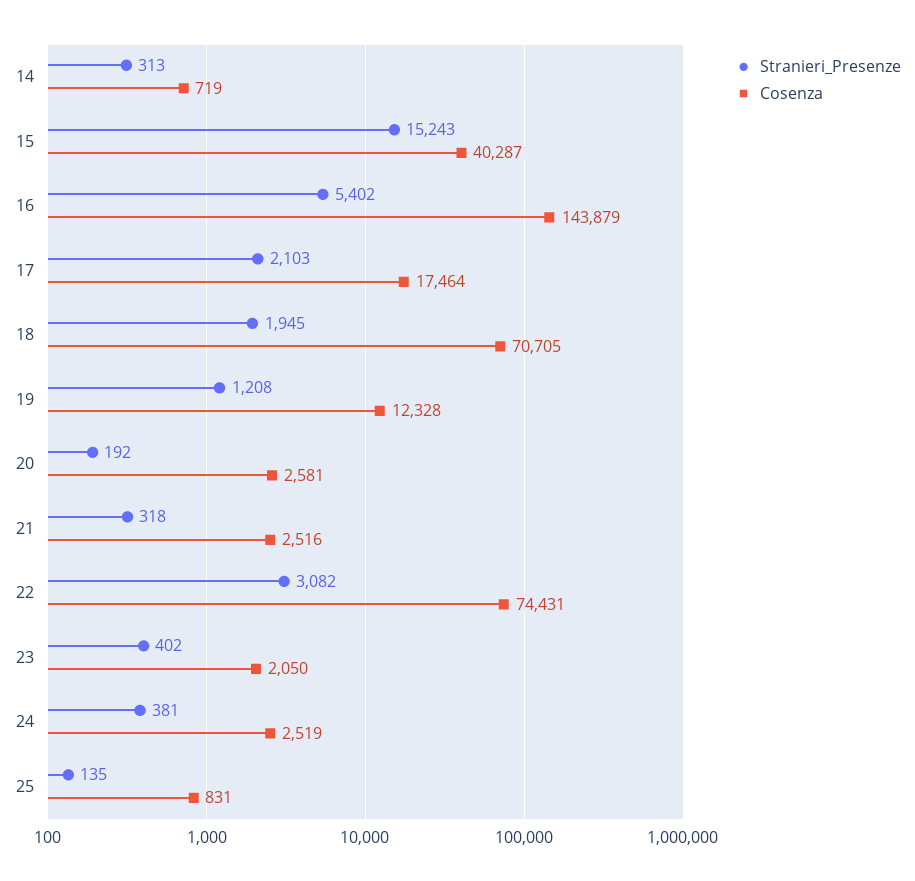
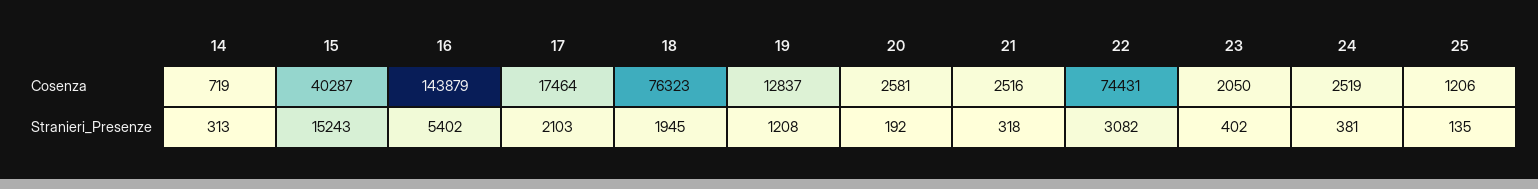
Cosenza, 18: 70705 -> 76323
Cosenza, 19: 12328 -> 12837
Cosenza, 25: 831 -> 1206

